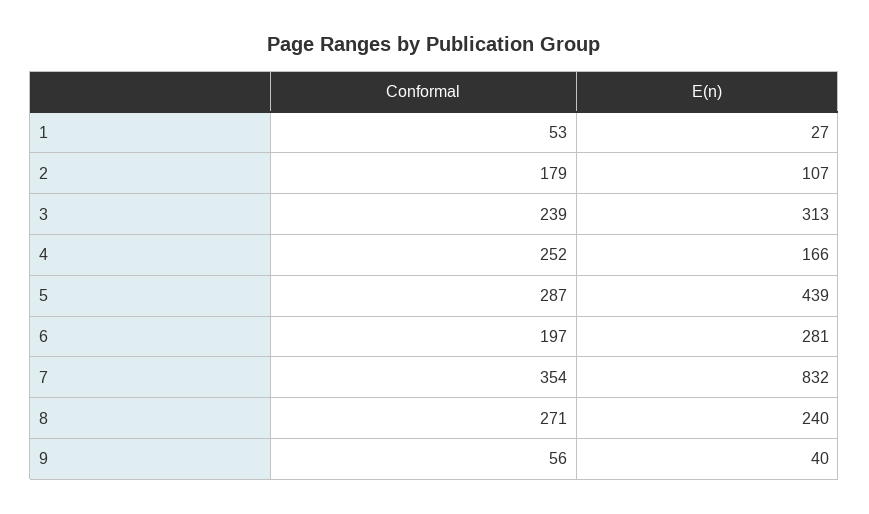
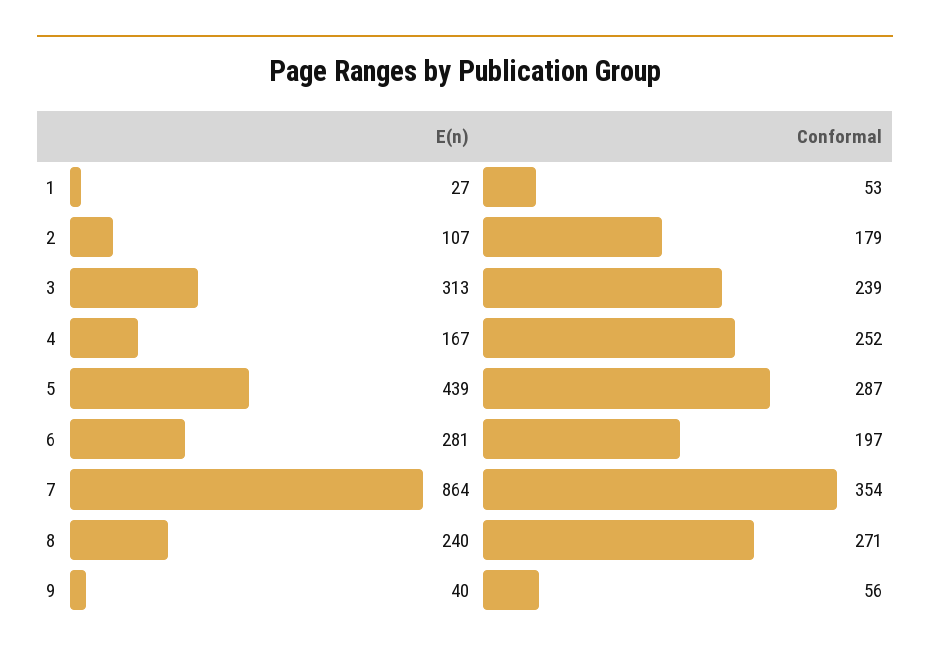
E(n), 4: 166 -> 167
E(n), 7: 832 -> 864

